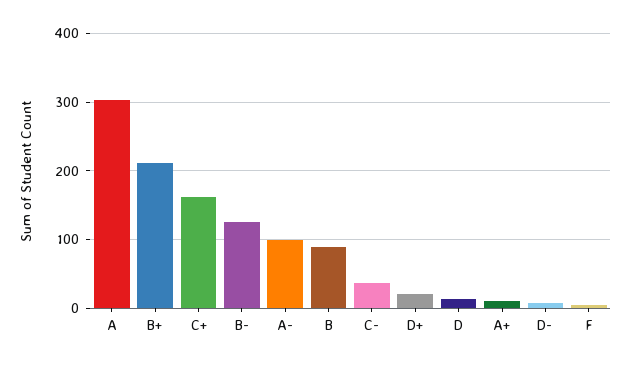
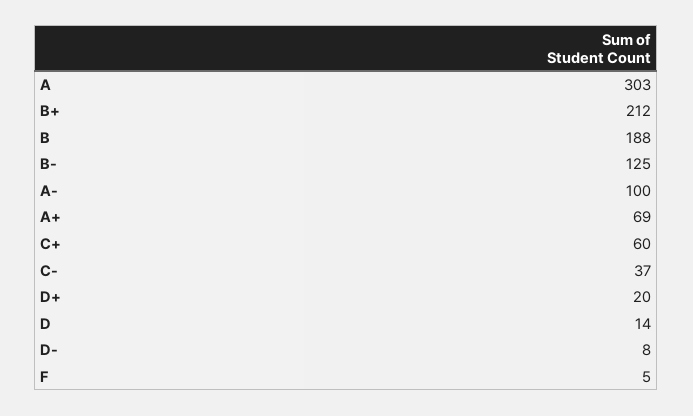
C+: 160 -> 60
B: 90 -> 188
A+: 10 -> 69

